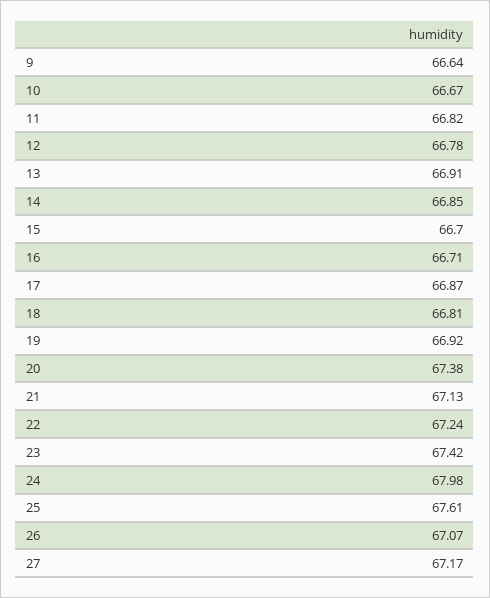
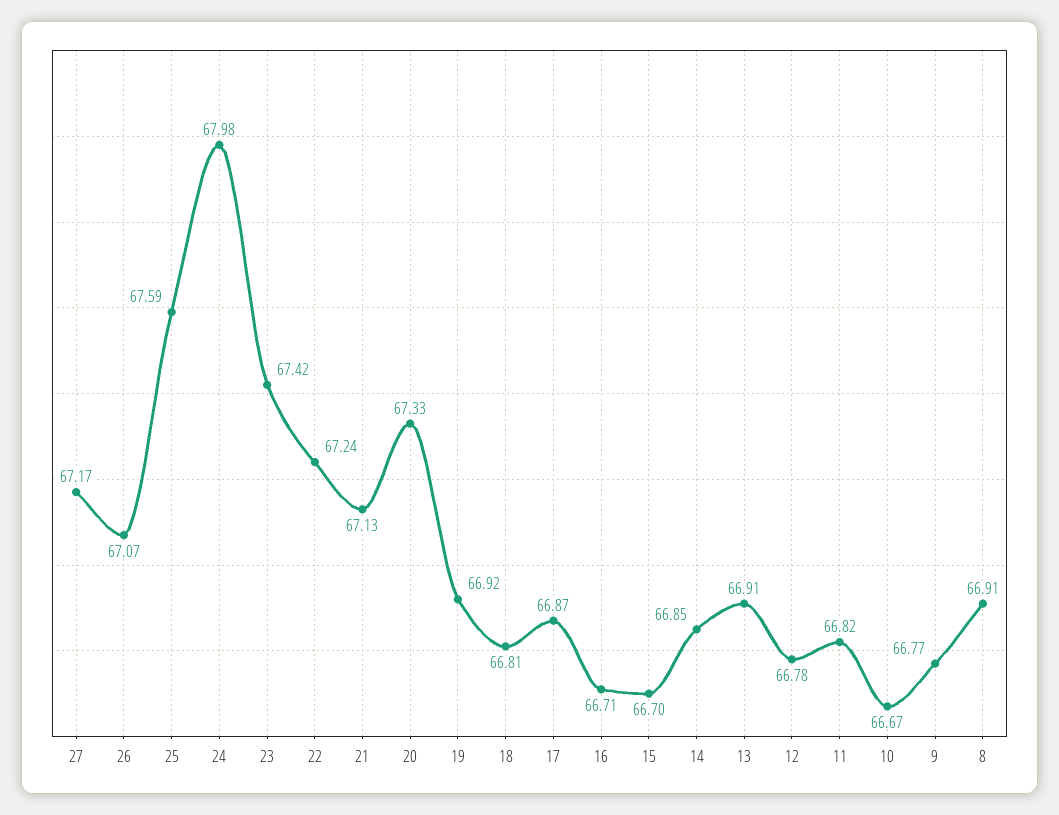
9: 66.64 -> 66.77
20: 67.38 -> 67.33
25: 67.61 -> 67.59
8: none -> 66.91

